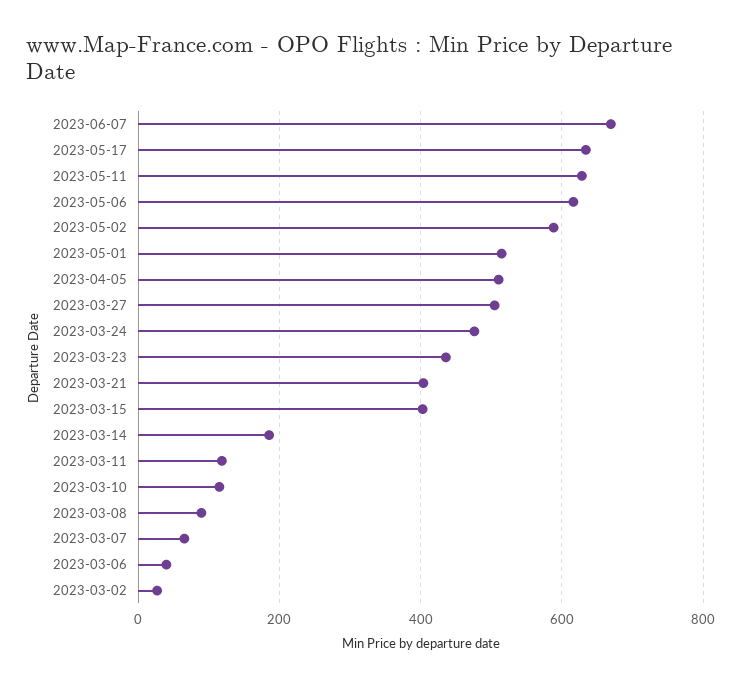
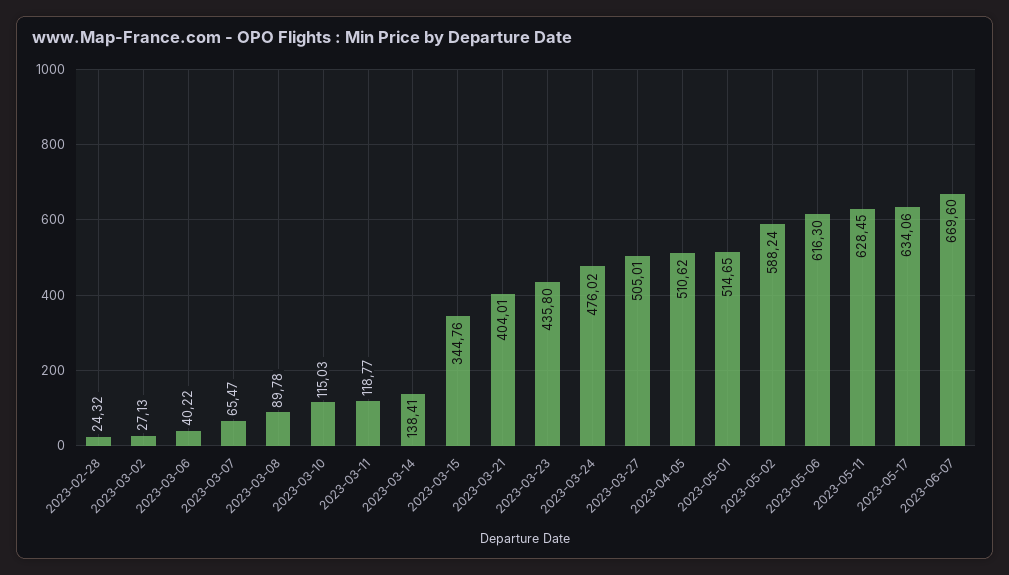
2023-03-15: 400 -> 344.76
2023-03-14: 180 -> 138.41
2023-02-28: none -> 24.32

